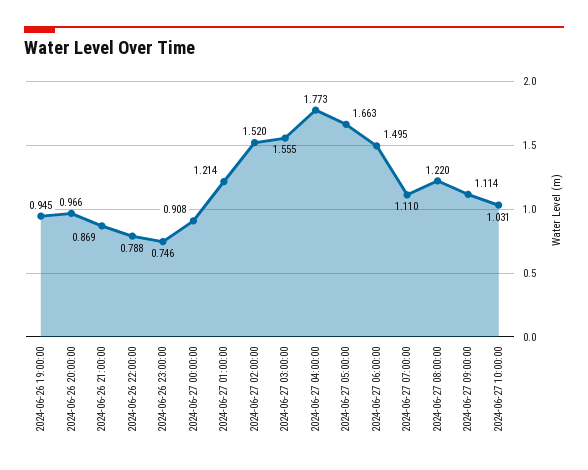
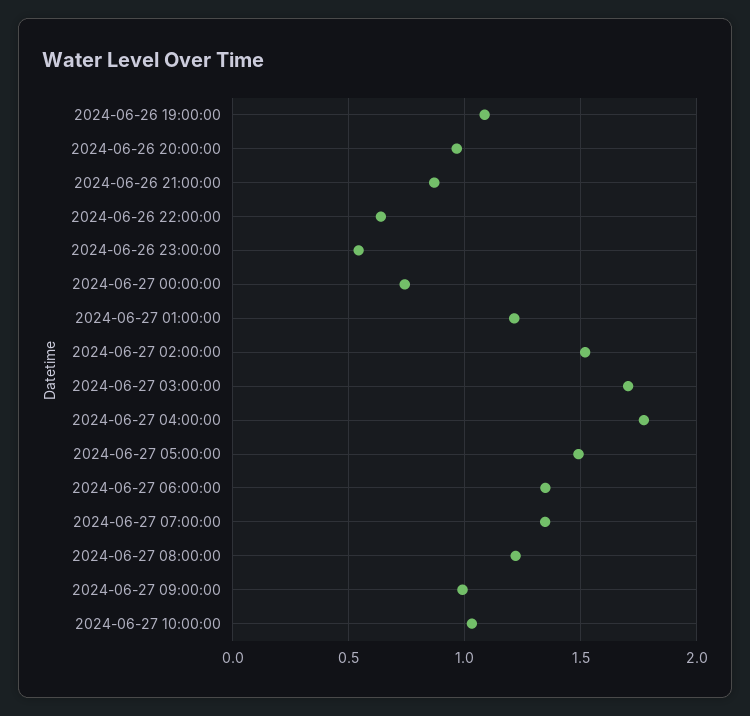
2024-06-26 19:00:00: 0.945 -> 1.1
2024-06-26 22:00:00: 0.788 -> 0.65
2024-06-26 23:00:00: 0.746 -> 0.55
2024-06-27 00:00:00: 0.908 -> 0.75
2024-06-27 03:00:00: 1.555 -> 1.7
2024-06-27 05:00:00: 1.663 -> 1.5
2024-06-27 06:00:00: 1.495 -> 1.35
2024-06-27 07:00:00: 1.11 -> 1.35
2024-06-27 09:00:00: 1.114 -> 1

